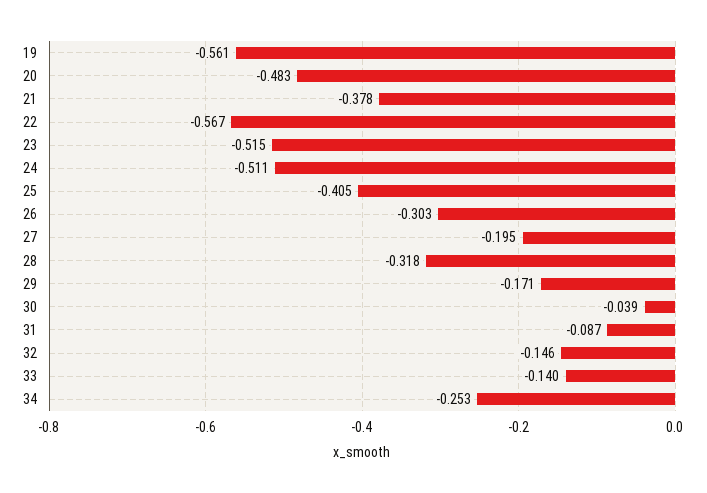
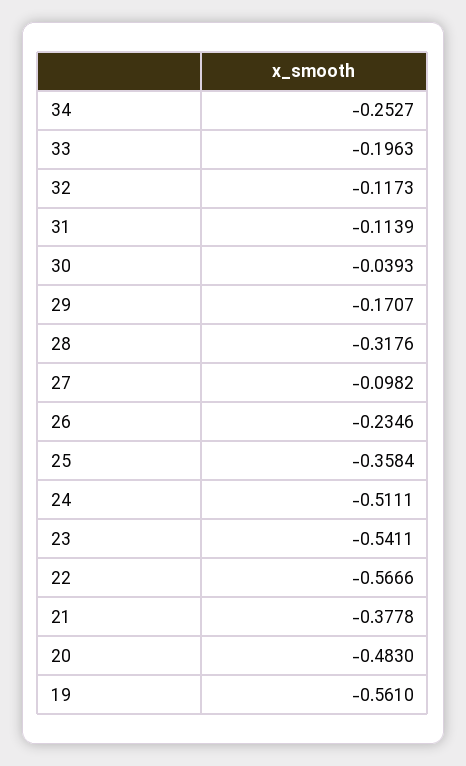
23: -0.515 -> -0.5411
25: -0.405 -> -0.3584
26: -0.303 -> -0.2346
27: -0.195 -> -0.0982
31: -0.087 -> -0.1139
32: -0.146 -> -0.1173
33: -0.14 -> -0.1963

